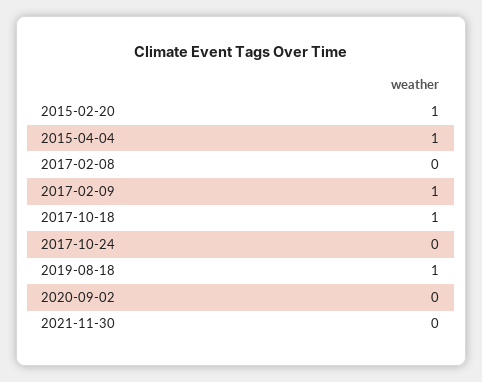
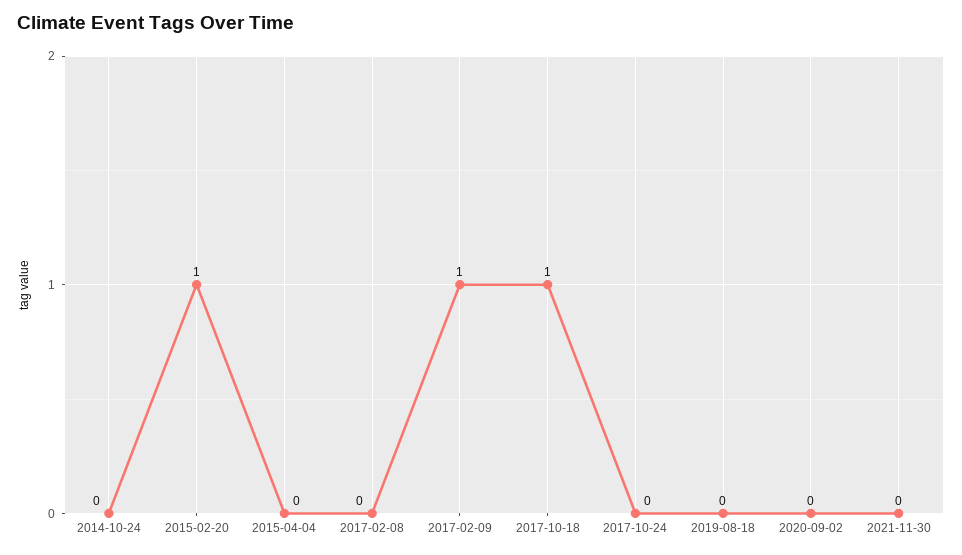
2015-04-04: 1 -> 0
2019-08-18: 1 -> 0
2014-10-24: none -> 0

